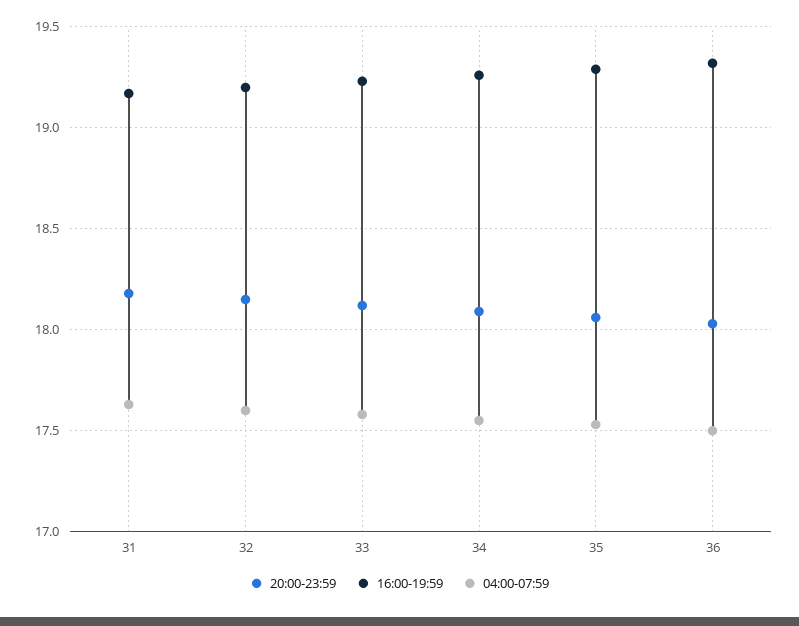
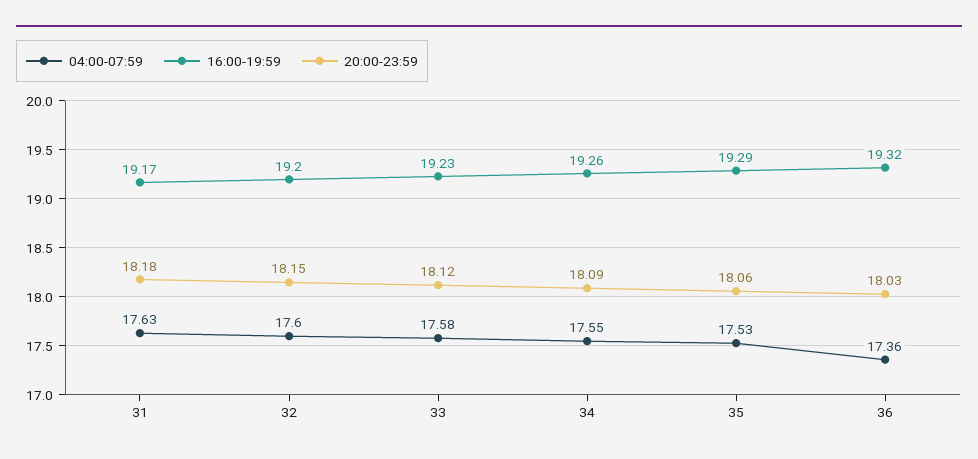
04:00-07:59, 36: 17.5 -> 17.36

